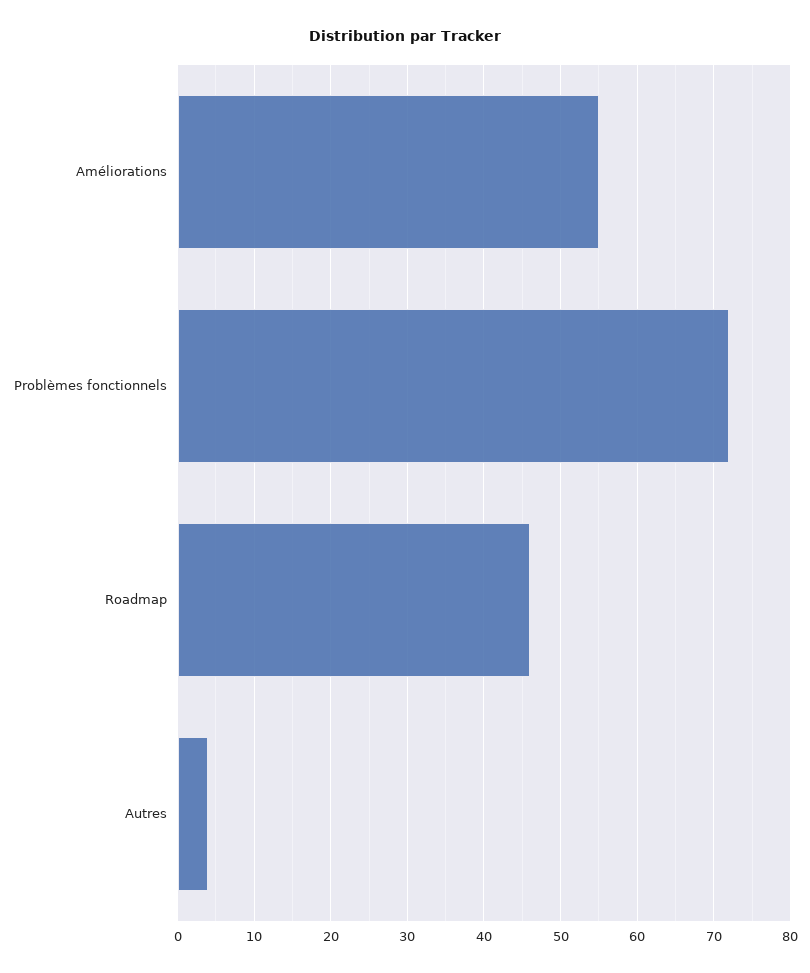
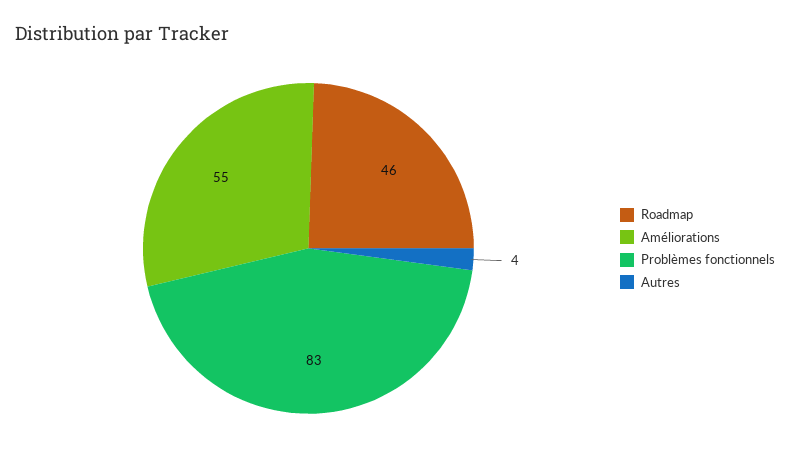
Problèmes fonctionnels: 72 -> 83

